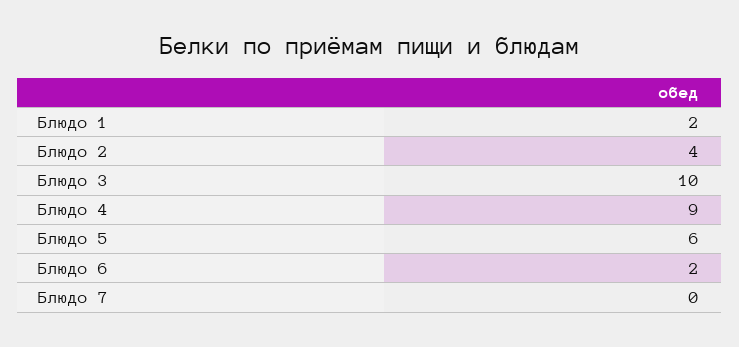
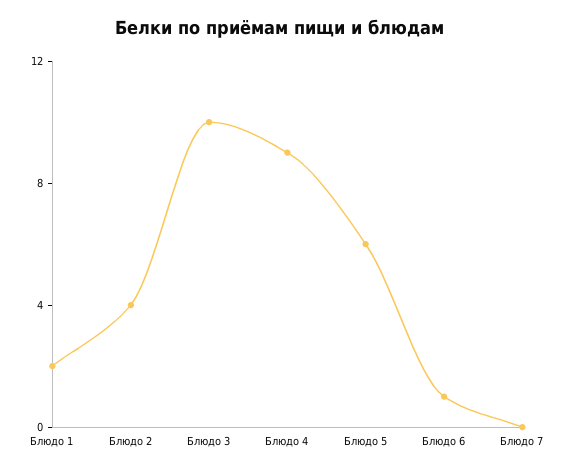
Блюдо 6: 2 -> 1

